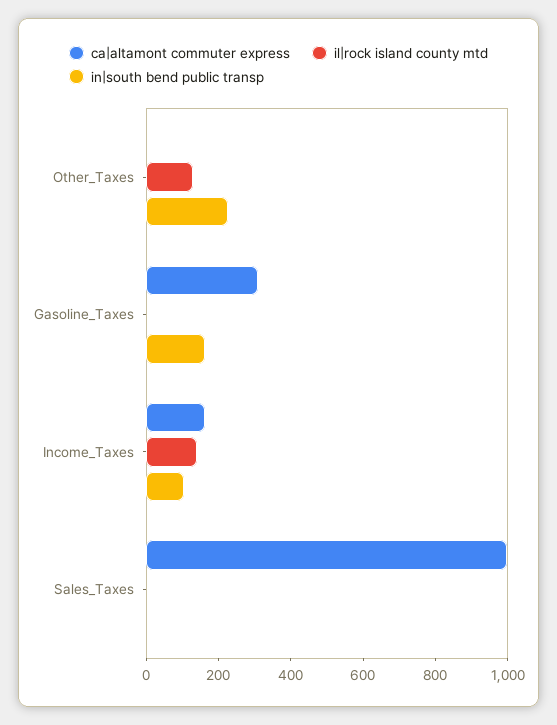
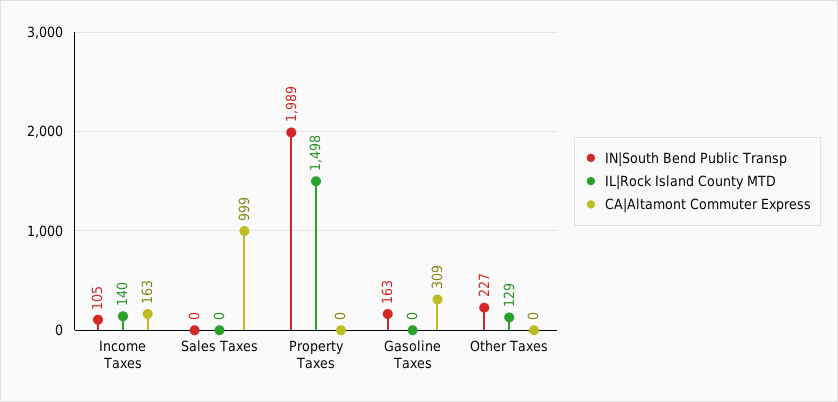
in|south bend public transp, Property Taxes: none -> 1989
il|rock island county mtd, Property Taxes: none -> 1498
ca|altamont commuter express, Property Taxes: none -> 0

